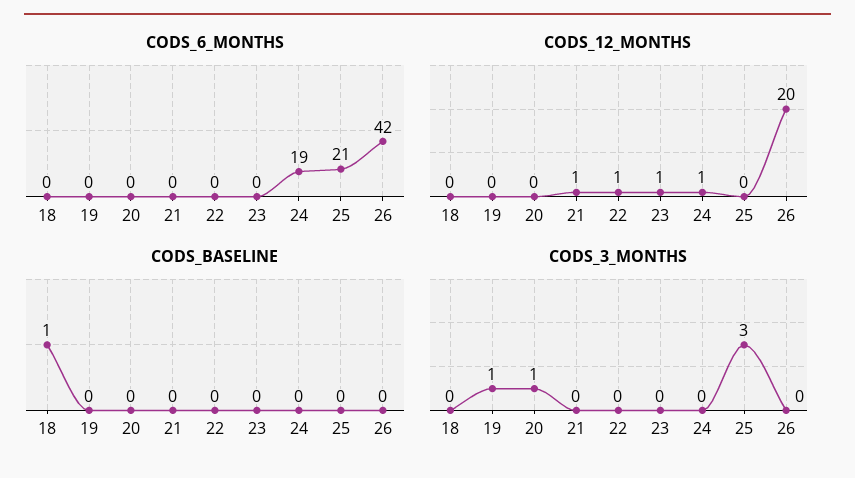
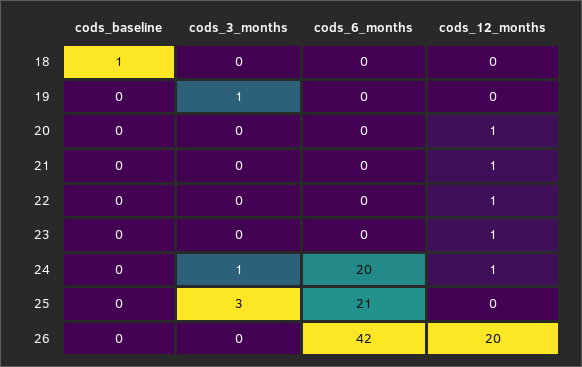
CODS_6_MONTHS, 24: 19 -> 20
CODS_12_MONTHS, 20: 0 -> 1
CODS_3_MONTHS, 20: 1 -> 0
CODS_3_MONTHS, 24: 0 -> 1

